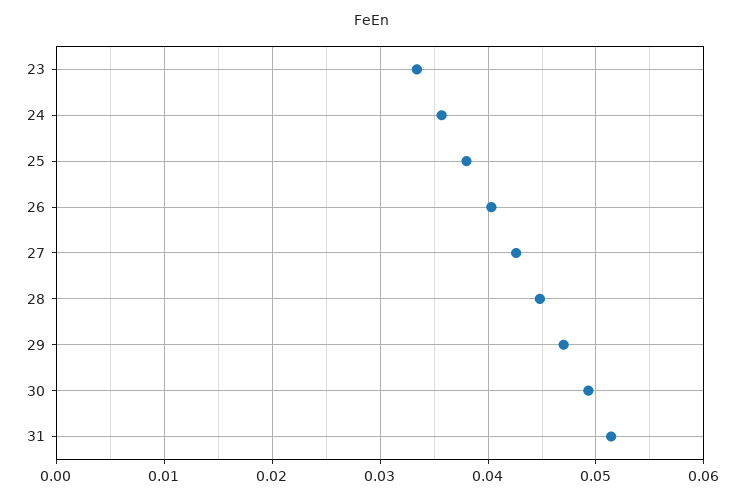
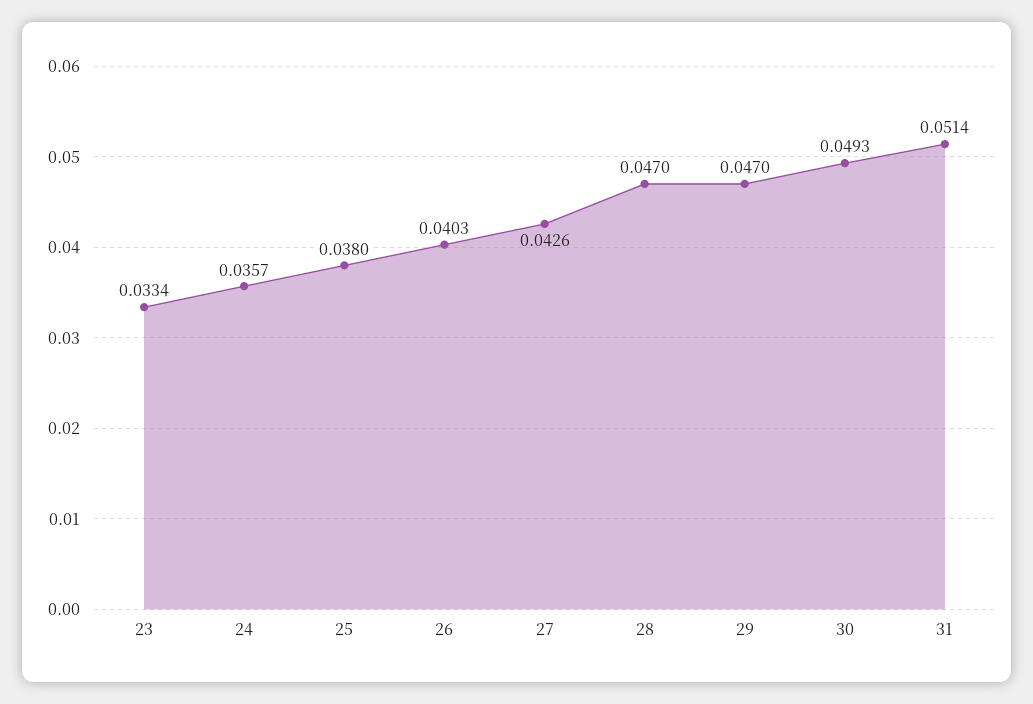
28: 0.045 -> 0.047

